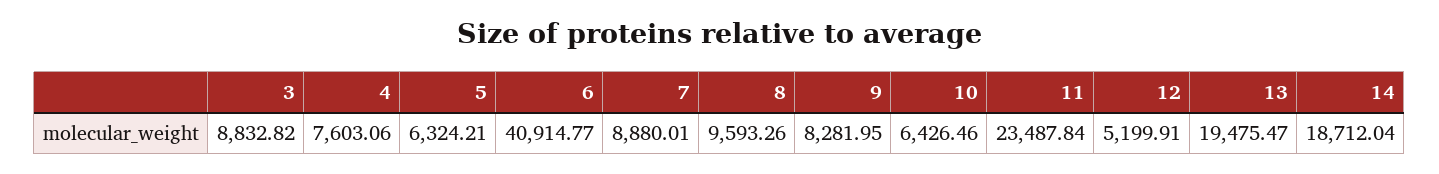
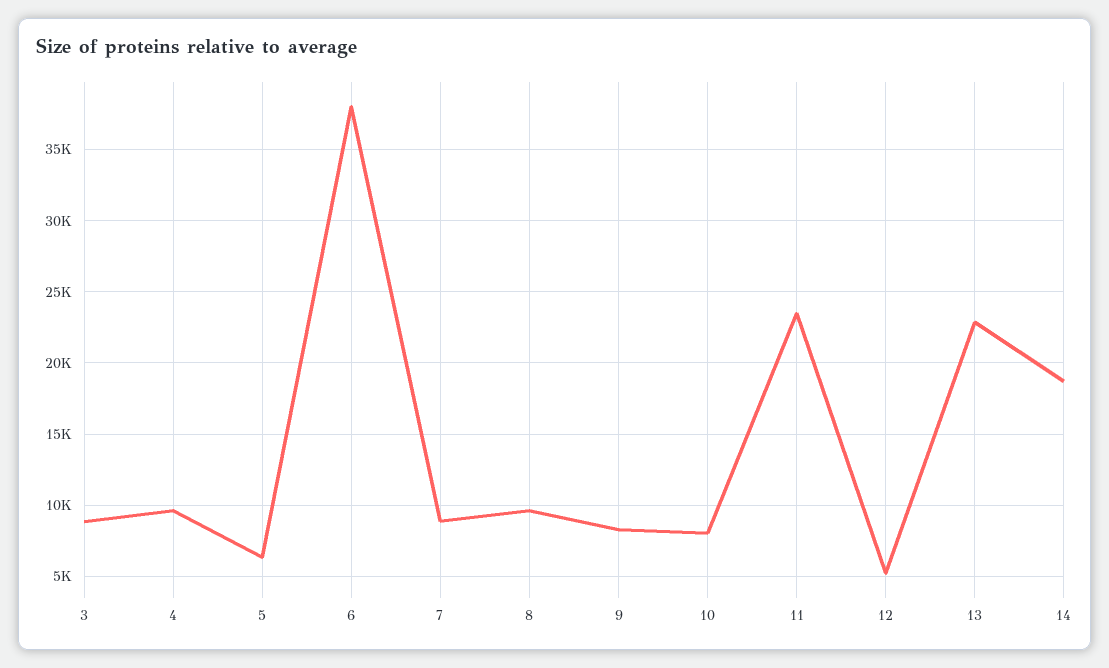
4: 7603.06 -> 9500
6: 40914.77 -> 38000
10: 6426.46 -> 8000
13: 19475.47 -> 23000

